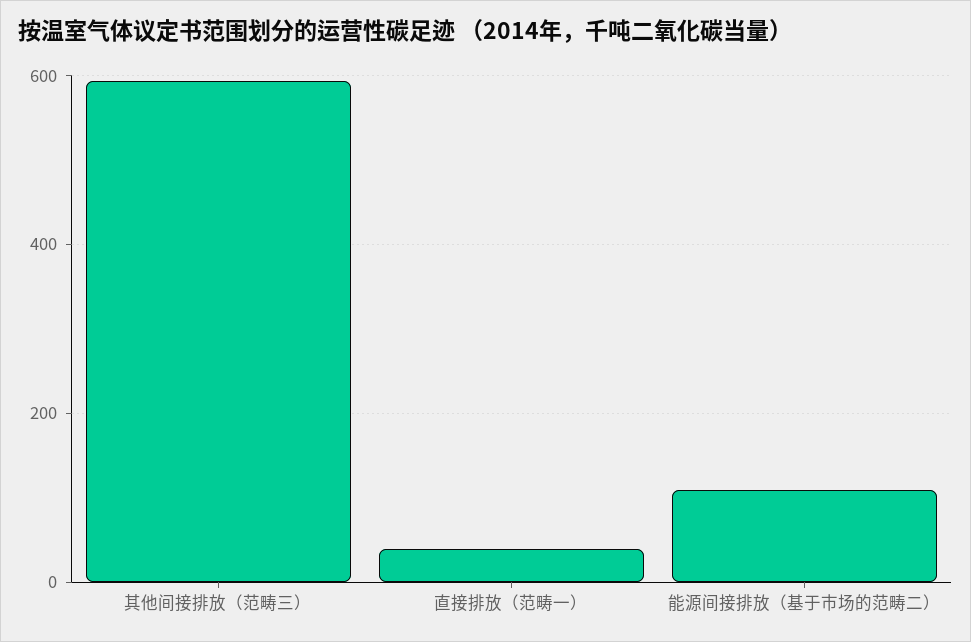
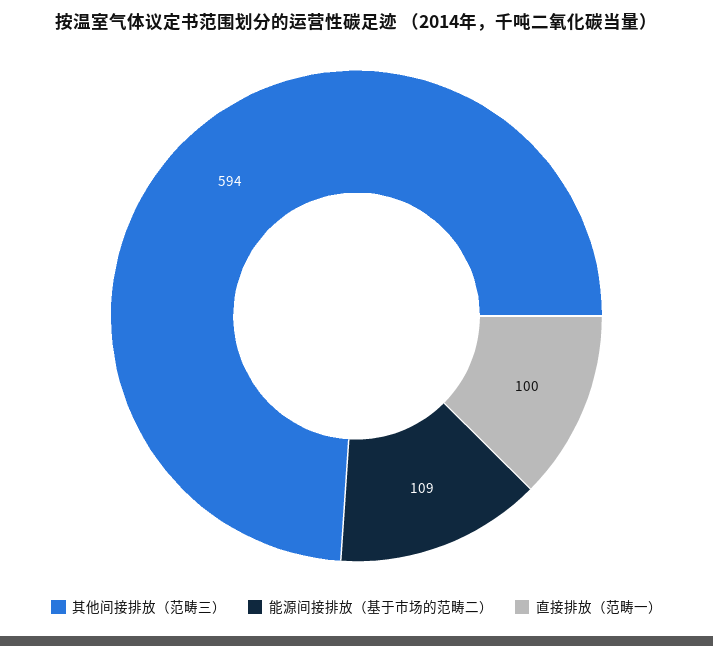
直接排放（范畴一）: 40 -> 100

